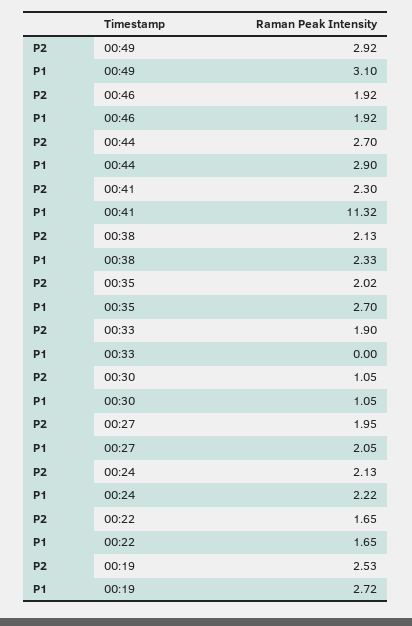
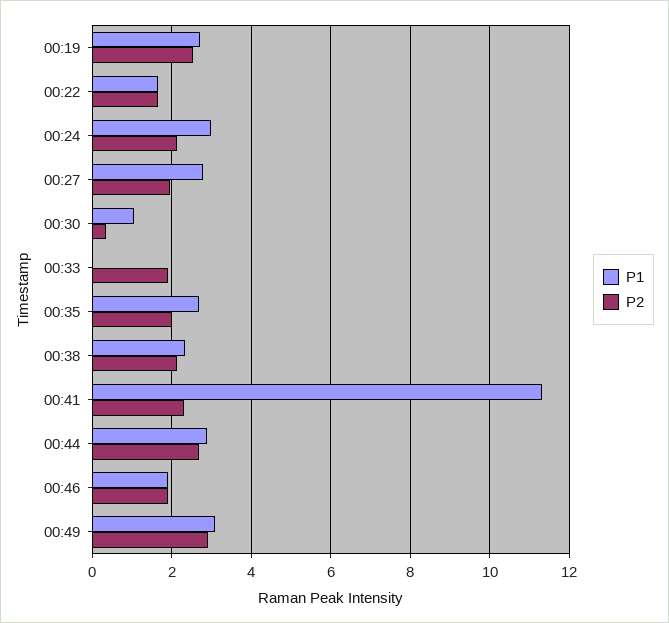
P2, 00:30: 1.05 -> 0.4
P1, 00:27: 2.05 -> 2.8
P1, 00:24: 2.22 -> 3

